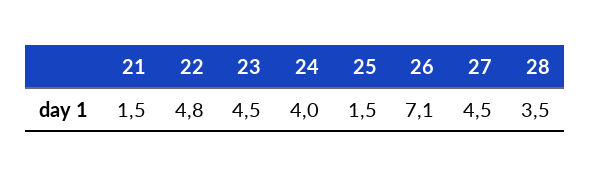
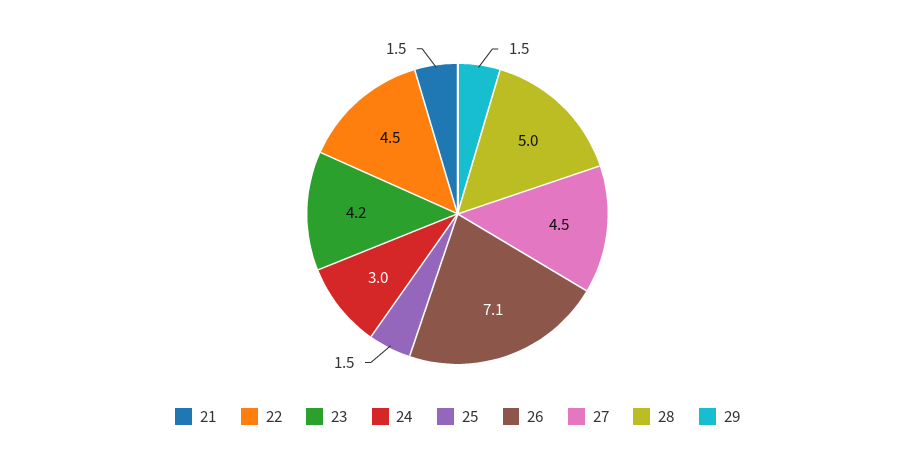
22: 4.8 -> 4.5
23: 4.5 -> 4.2
24: 4 -> 3
28: 3.5 -> 5
29: none -> 1.5

